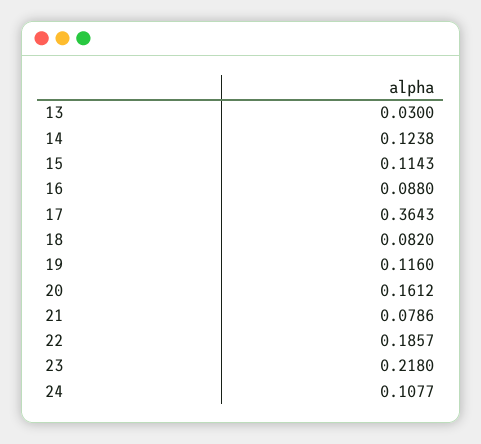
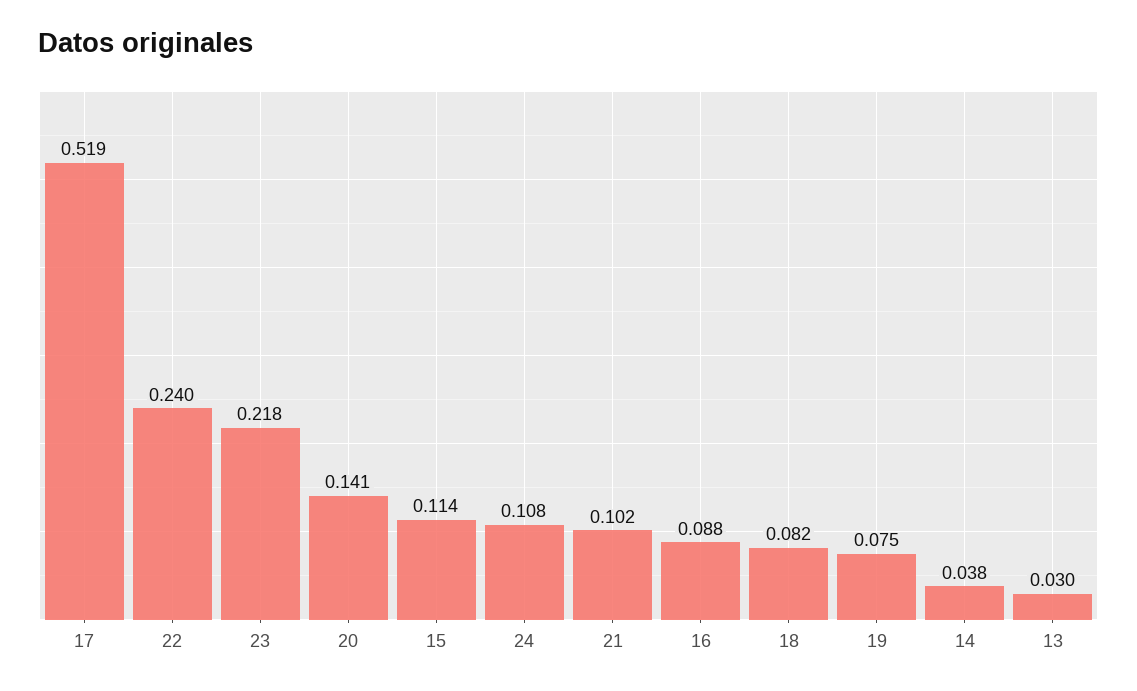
14: 0.1238 -> 0.038
17: 0.3643 -> 0.519
19: 0.116 -> 0.075
20: 0.1612 -> 0.141
21: 0.0786 -> 0.102
22: 0.1857 -> 0.24

